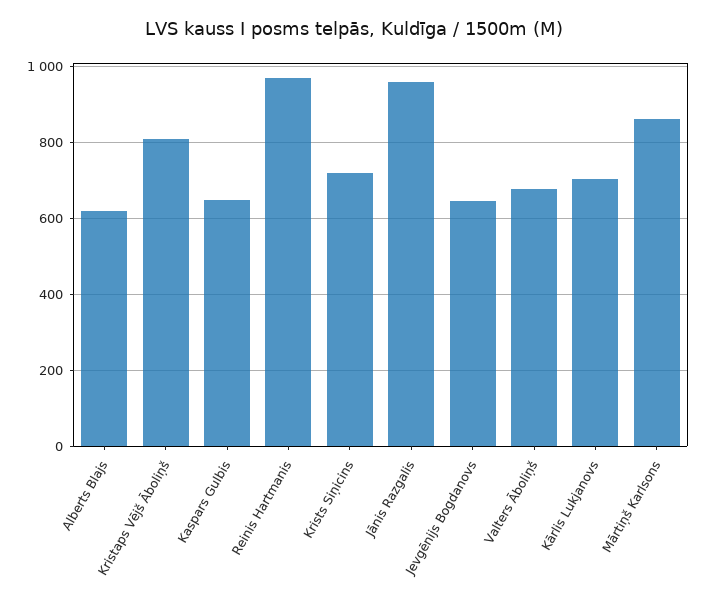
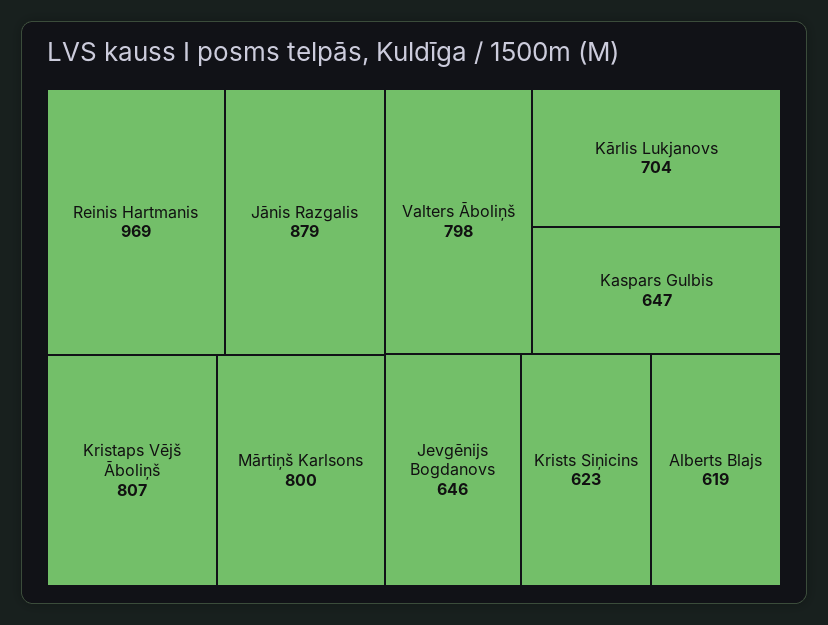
Krists Siņicins: 720 -> 623
Jānis Razgalis: 960 -> 879
Valters Āboliņš: 680 -> 798
Mārtiņš Karlsons: 860 -> 800

